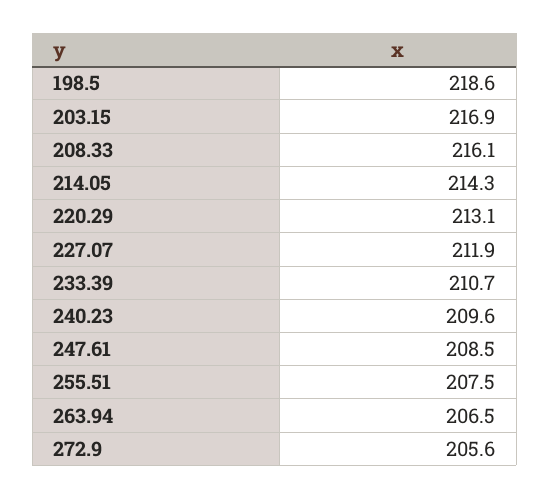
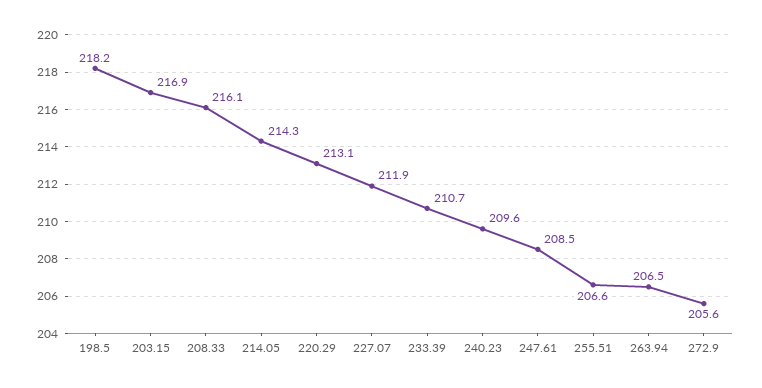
198.5: 218.6 -> 218.2
255.51: 207.5 -> 206.6

